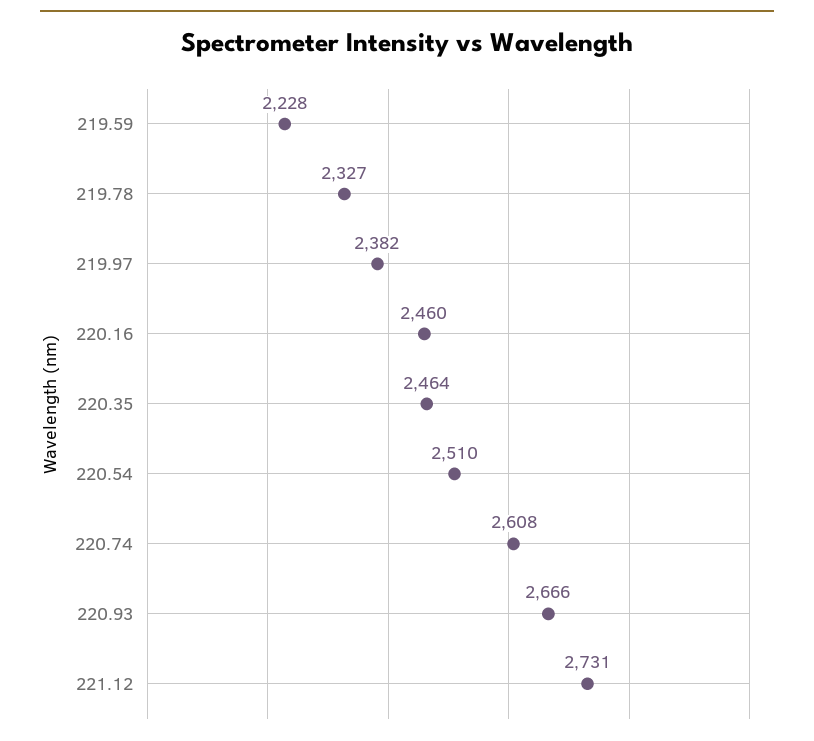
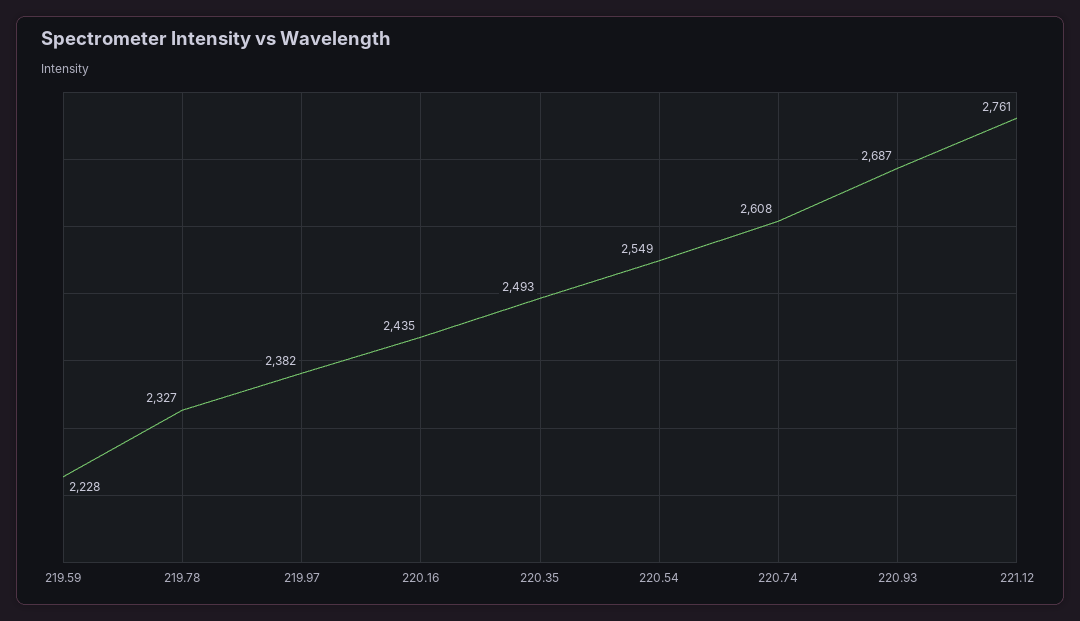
220.16: 2460 -> 2435
220.35: 2464 -> 2493
220.54: 2510 -> 2549
220.93: 2666 -> 2687
221.12: 2731 -> 2761

